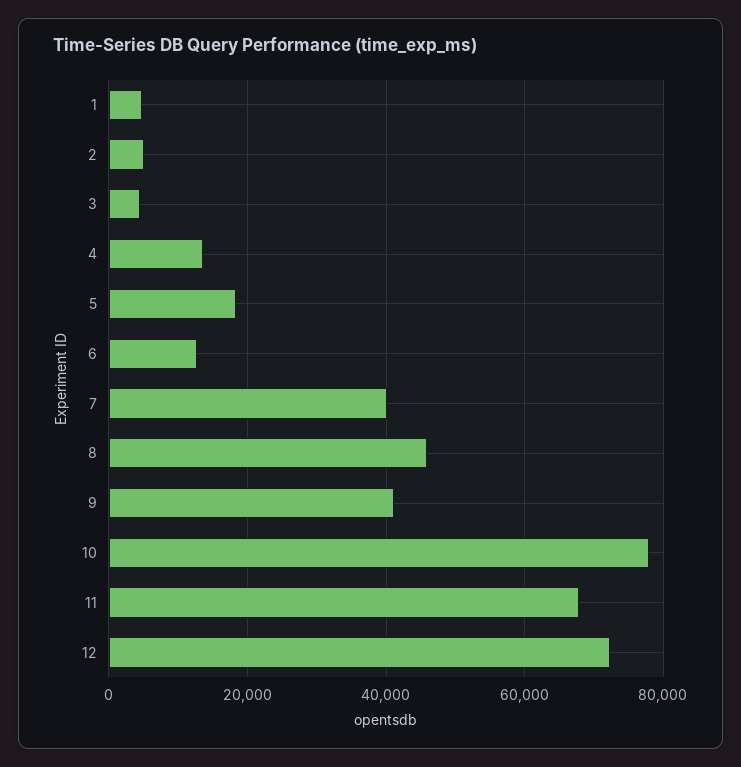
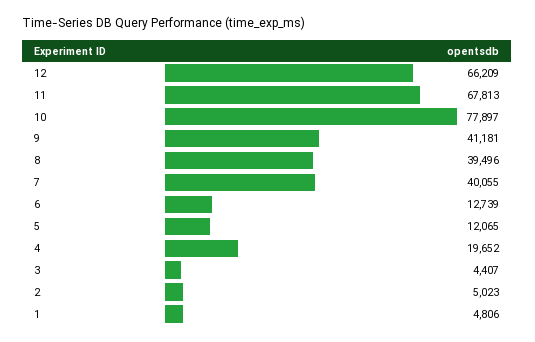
4: 14000 -> 19652
5: 18000 -> 12065
8: 46000 -> 39496
12: 72000 -> 66209

